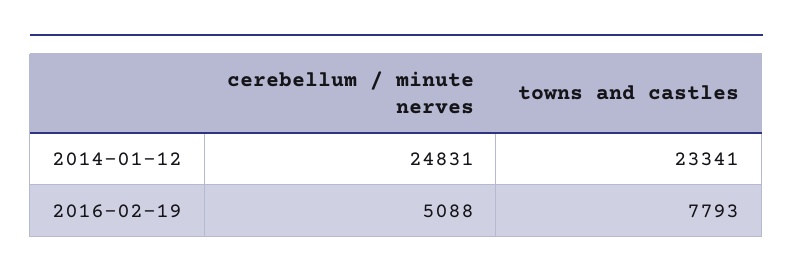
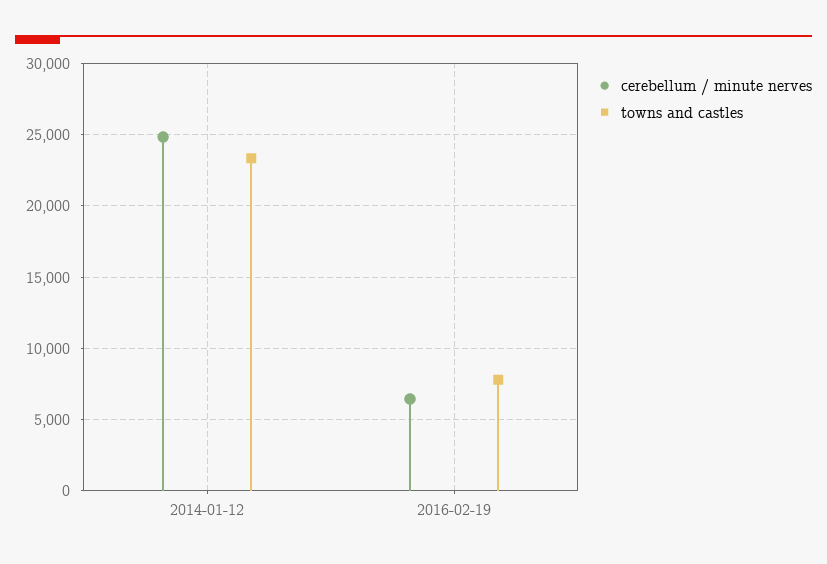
cerebellum / minute nerves, 2016-02-19: 5088 -> 6500

